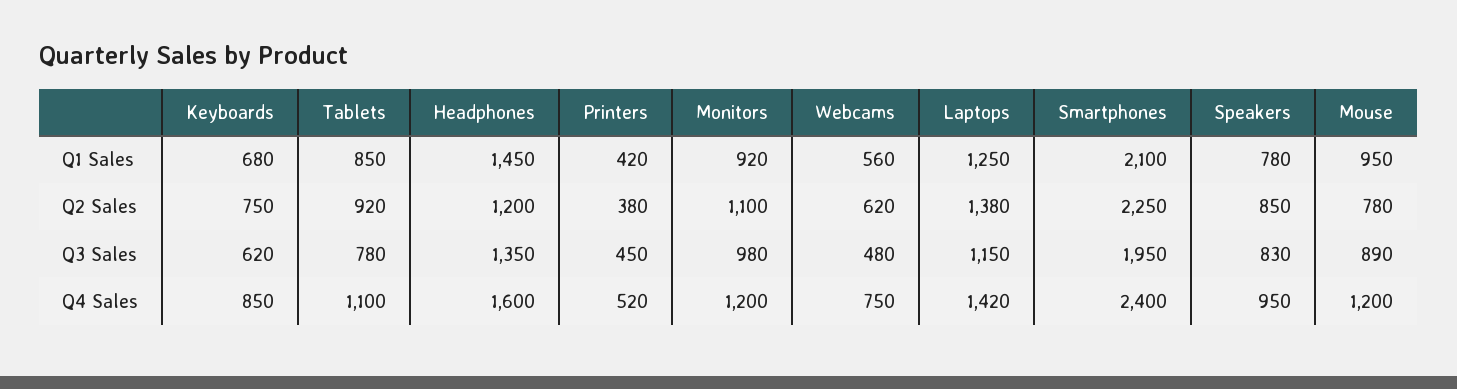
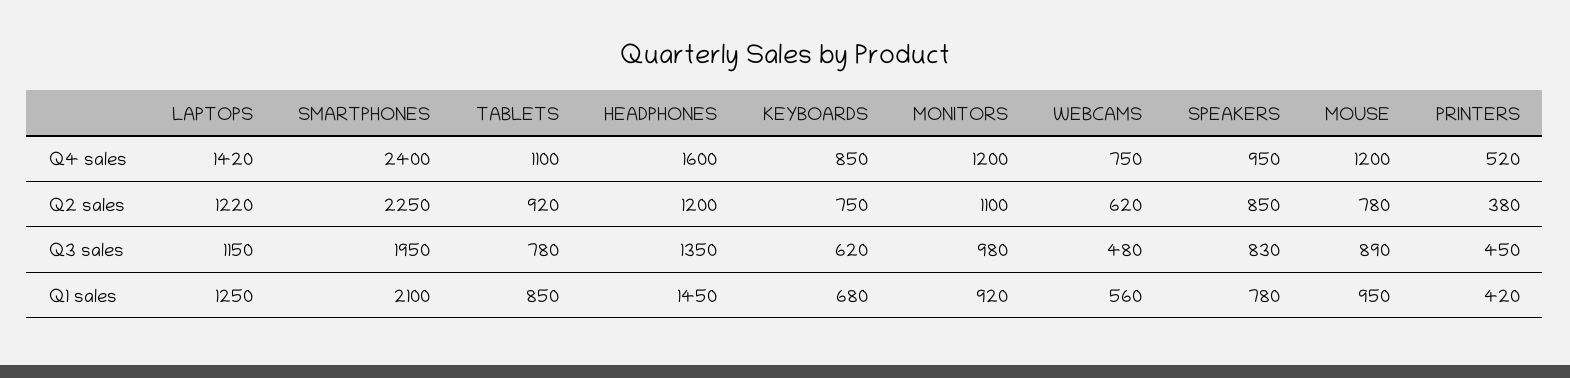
Laptops, Q2 Sales: 1380 -> 1220

